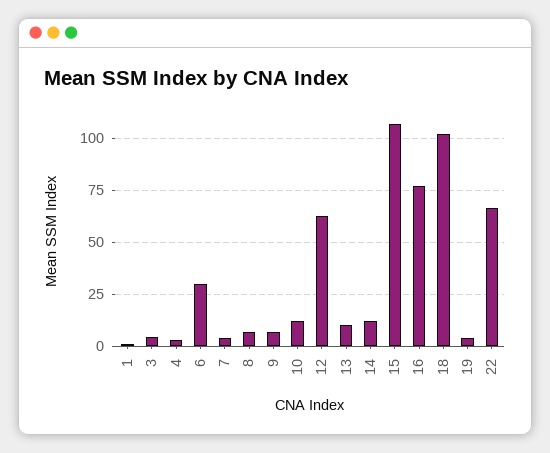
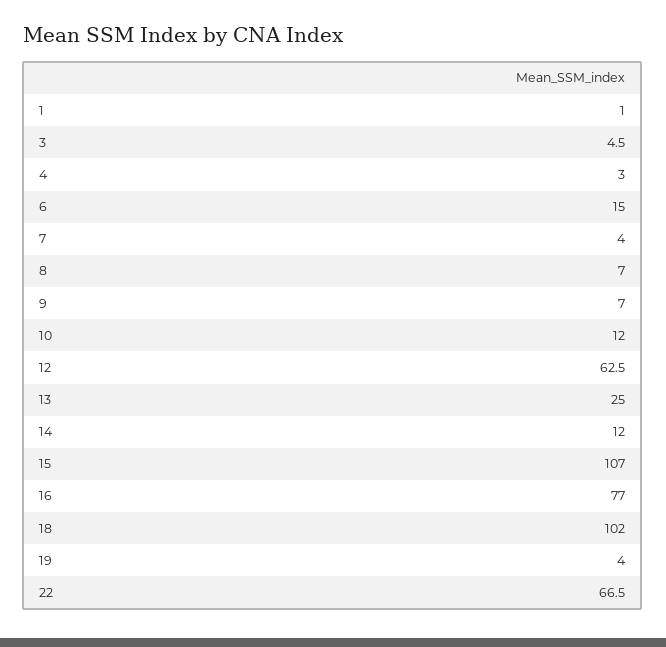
6: 30 -> 15
13: 10 -> 25

